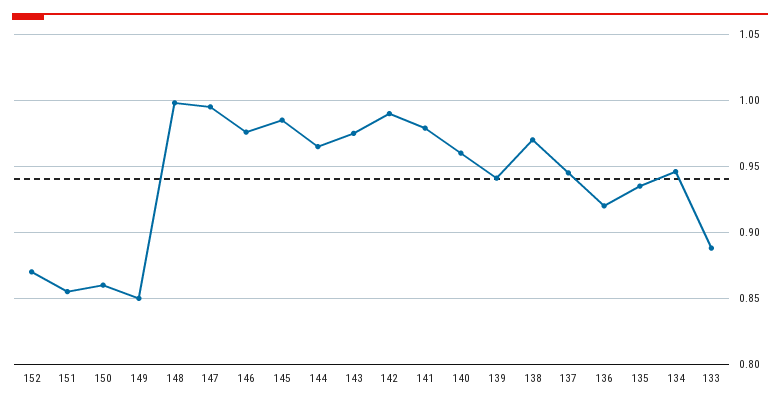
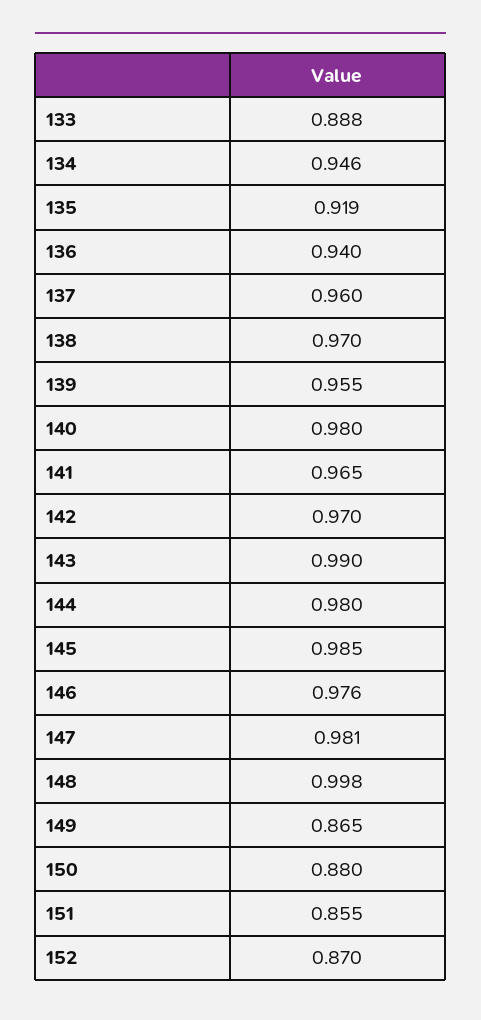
150: 0.86 -> 0.88
149: 0.85 -> 0.865
147: 0.995 -> 0.981
144: 0.965 -> 0.98
143: 0.975 -> 0.99
142: 0.99 -> 0.97
141: 0.98 -> 0.965
140: 0.96 -> 0.98
139: 0.94 -> 0.955
137: 0.945 -> 0.96
136: 0.92 -> 0.94
135: 0.935 -> 0.919

